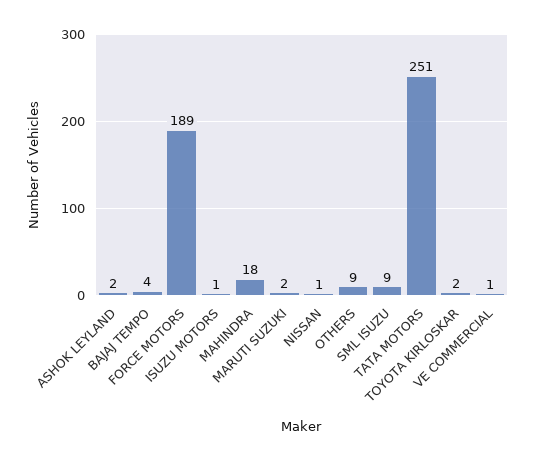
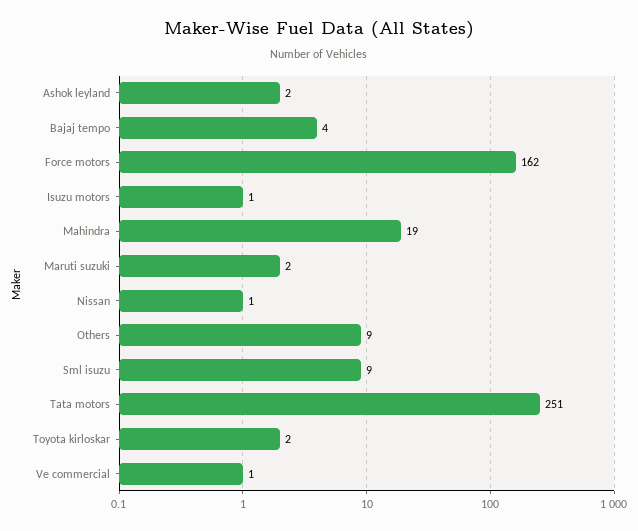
FORCE MOTORS: 189 -> 162
MAHINDRA: 18 -> 19

